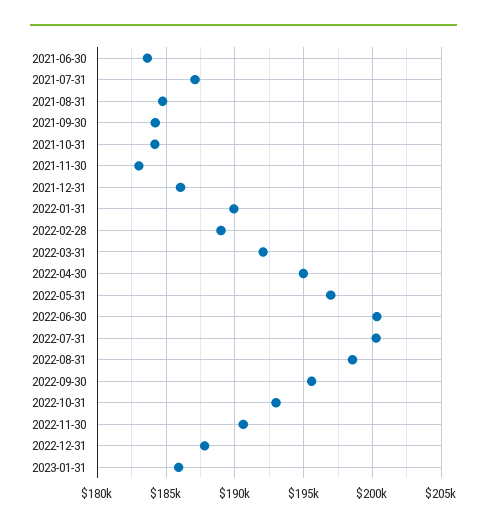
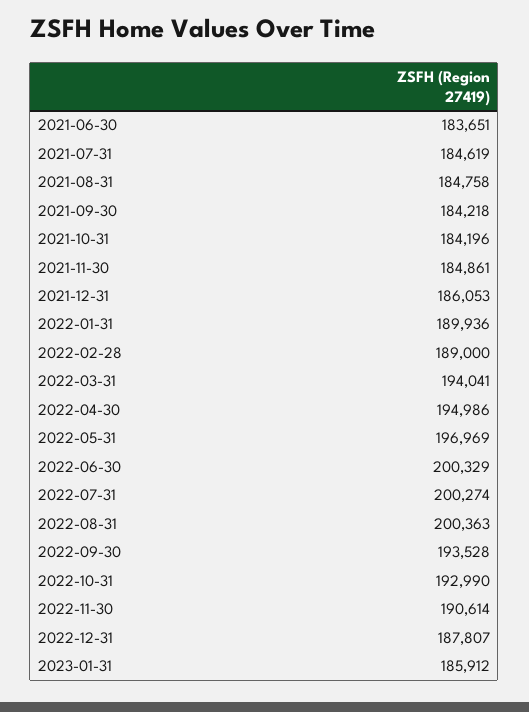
2021-07-31: 187000 -> 184619
2021-11-30: 183000 -> 184861
2022-03-31: 192000 -> 194041
2022-08-31: 198500 -> 200363
2022-09-30: 195500 -> 193528

